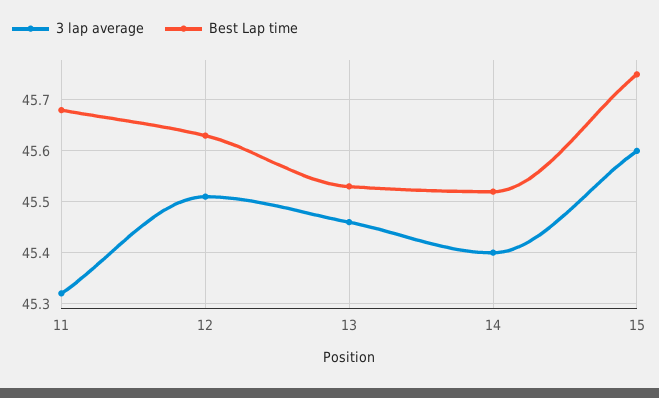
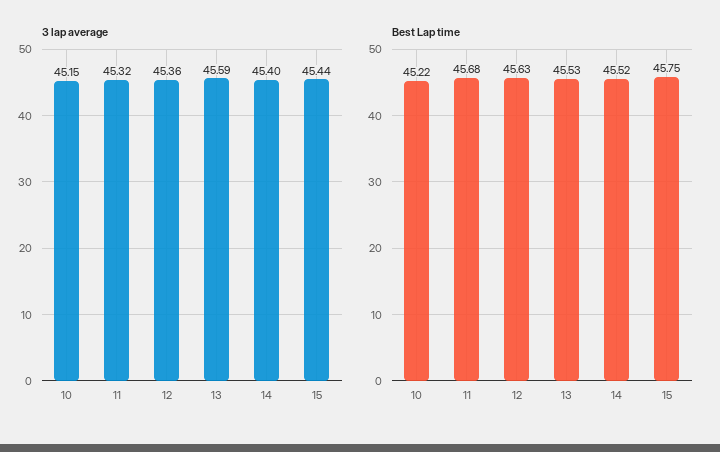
3 lap average, 12: 45.5 -> 45.36
3 lap average, 13: 45.45 -> 45.59
3 lap average, 15: 45.6 -> 45.44
3 lap average, 10: none -> 45.15
Best Lap time, 10: none -> 45.22

